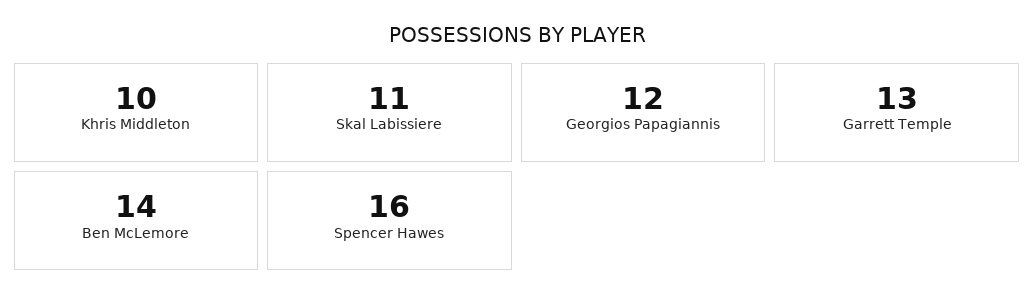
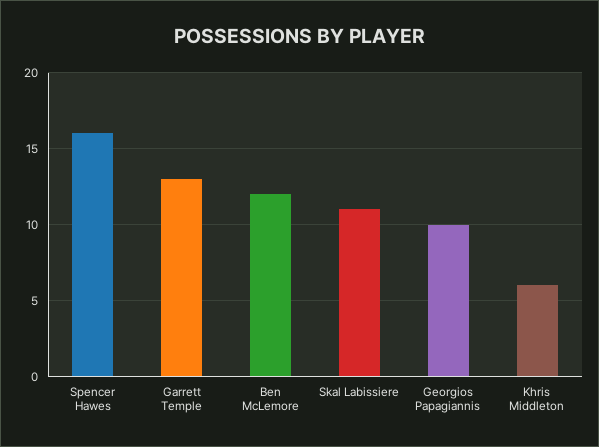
Khris Middleton: 10 -> 6
Georgios Papagiannis: 12 -> 10
Ben McLemore: 14 -> 12

